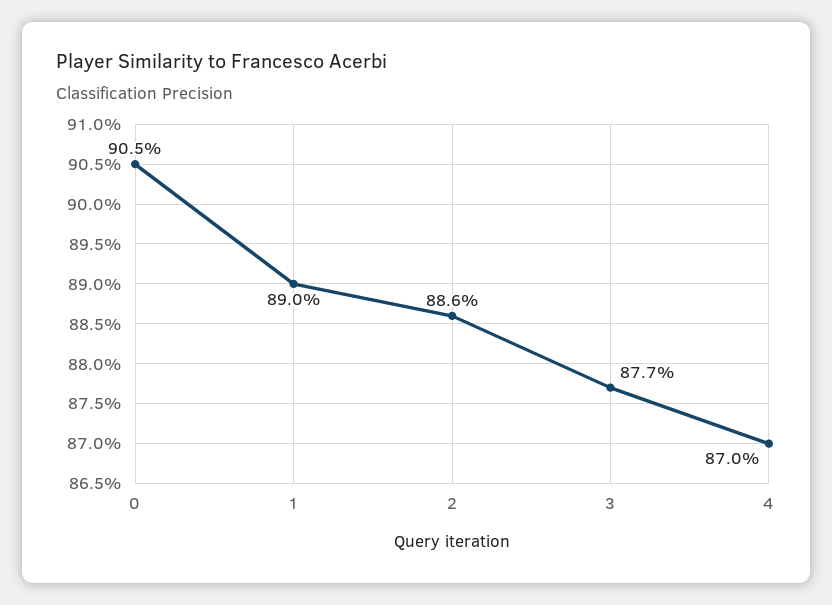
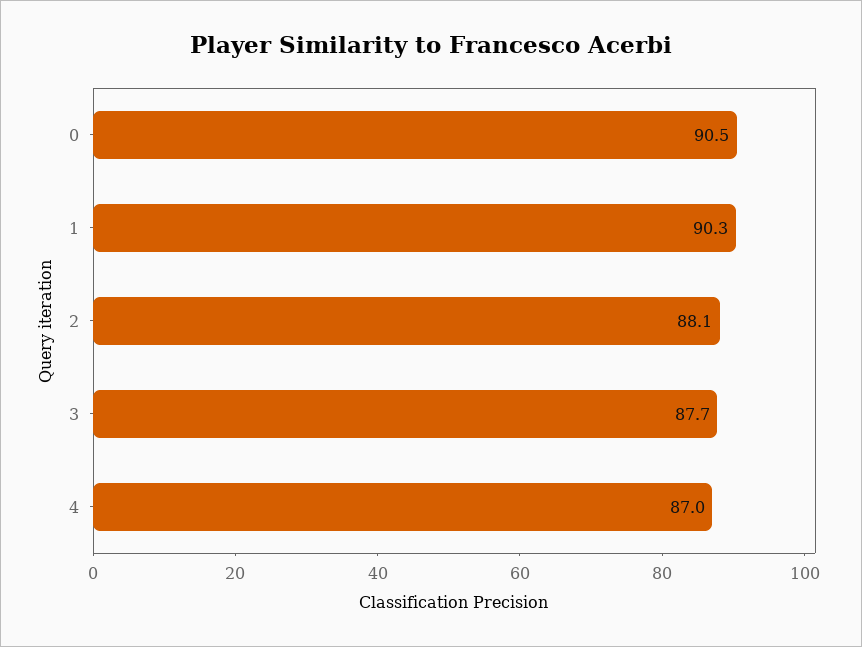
1: 89 -> 90.3
2: 88.6 -> 88.1

